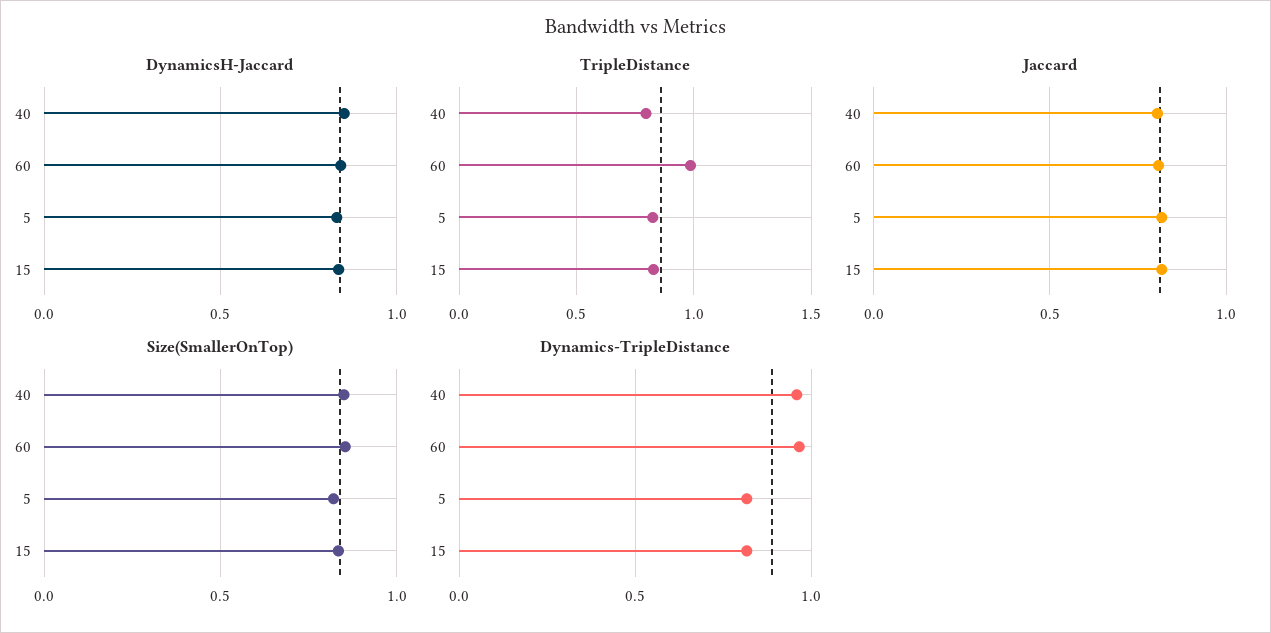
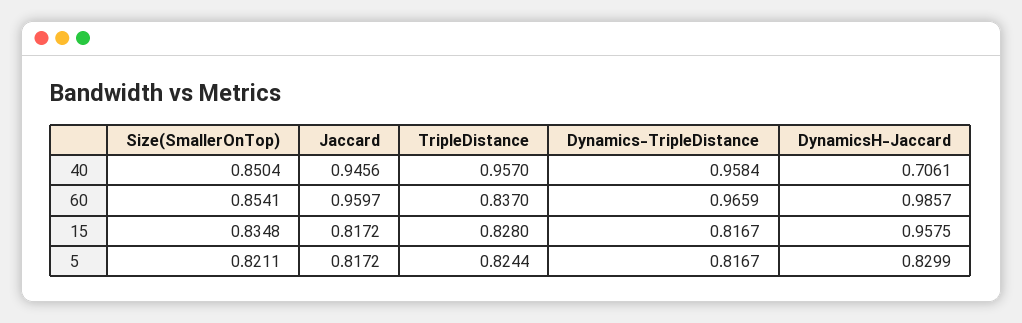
DynamicsH-Jaccard, 40: 0.85 -> 0.7061
DynamicsH-Jaccard, 60: 0.85 -> 0.9857
DynamicsH-Jaccard, 15: 0.85 -> 0.9575
TripleDistance, 40: 0.8 -> 0.957
TripleDistance, 60: 1 -> 0.837
Jaccard, 40: 0.8 -> 0.9456
Jaccard, 60: 0.8 -> 0.9597

